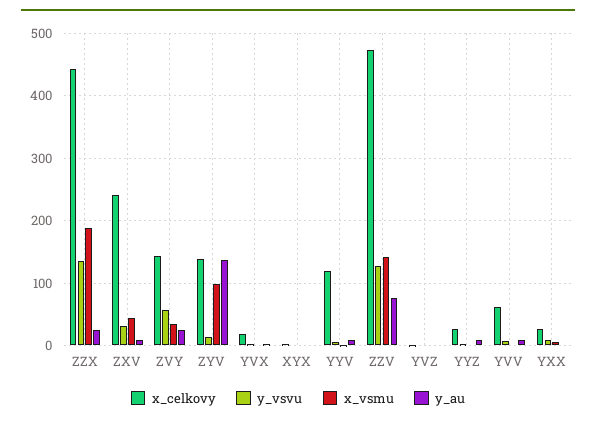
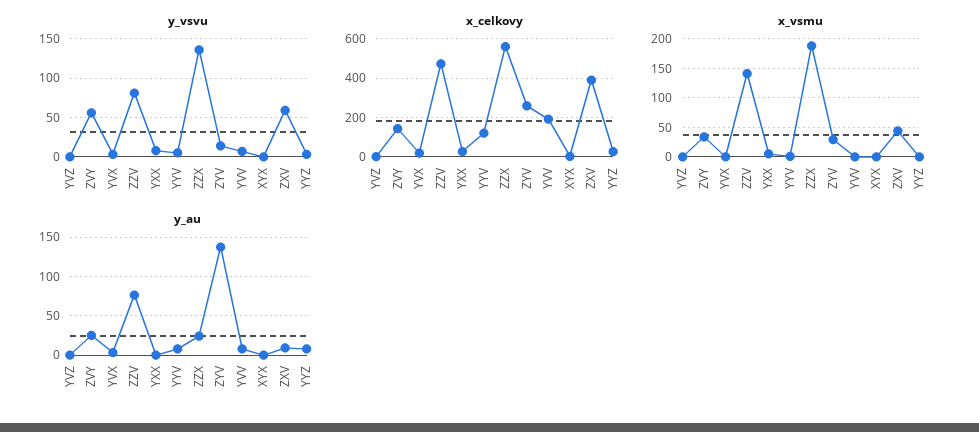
x_celkovy, ZZX: 440 -> 550
x_celkovy, ZXV: 240 -> 400
y_vsvu, ZXV: 30 -> 60
x_celkovy, ZYV: 140 -> 250
x_vsmu, ZYV: 100 -> 25
y_vsvu, ZZV: 130 -> 80
x_celkovy, YVV: 60 -> 200

